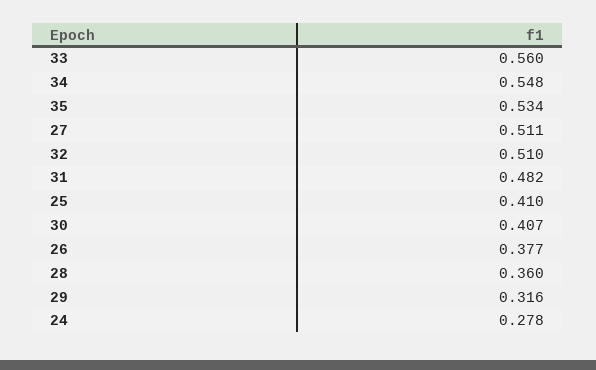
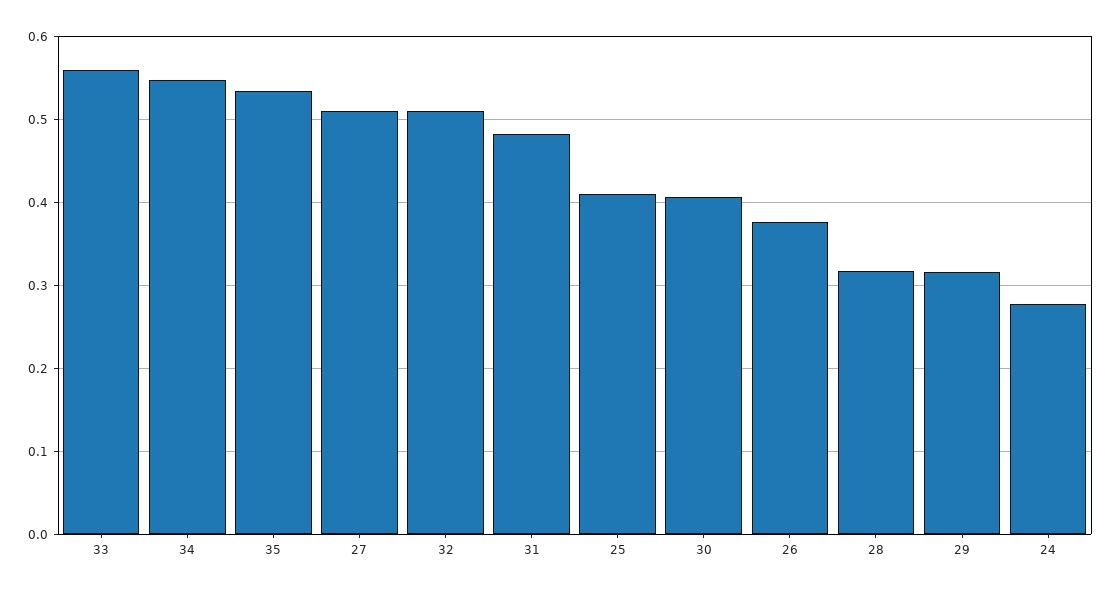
28: 0.36 -> 0.32

